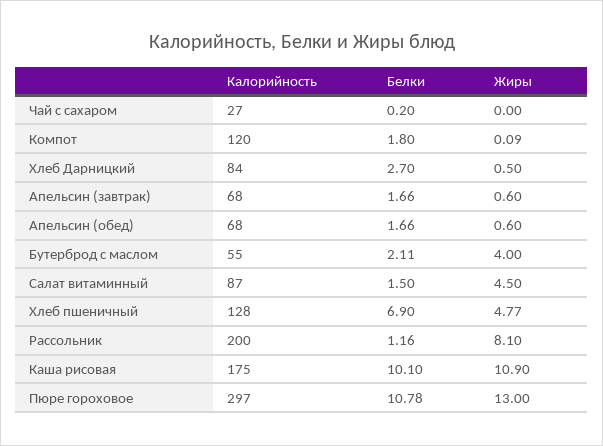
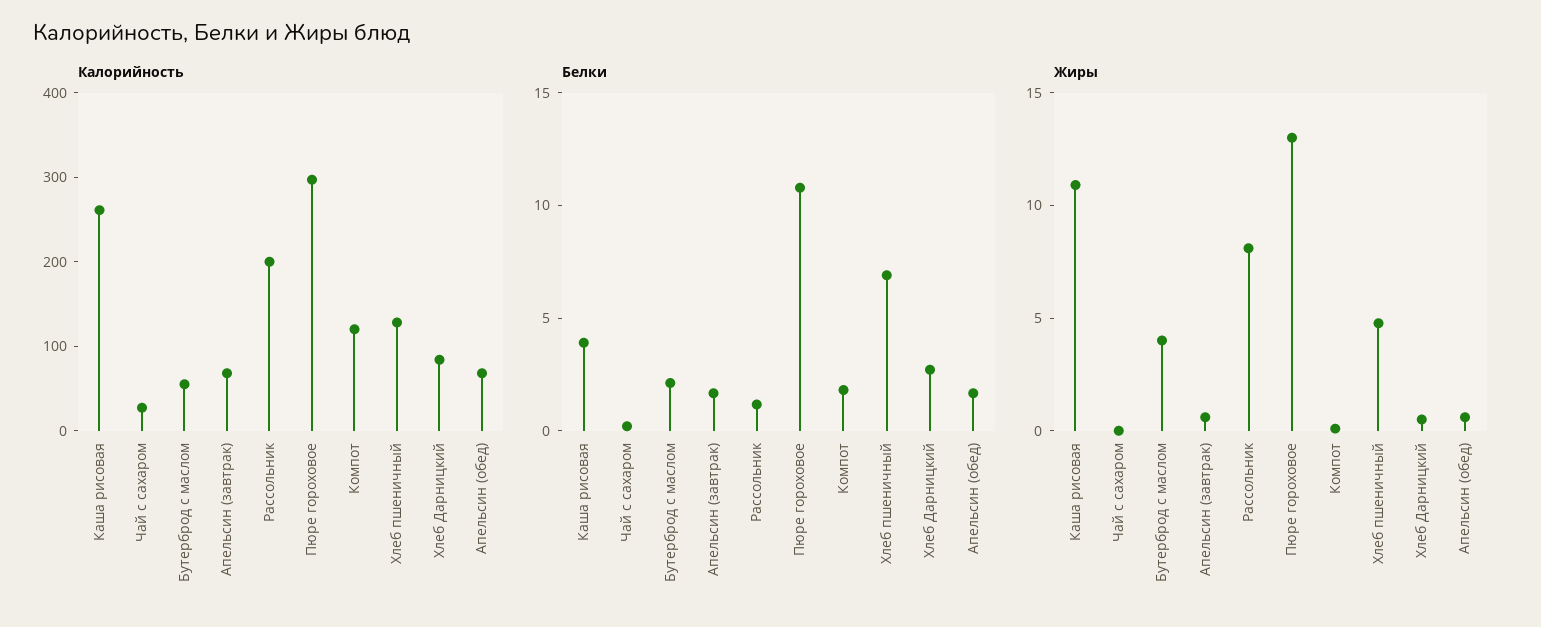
Калорийность, Салат витаминный: 87 -> none
Белки, Салат витаминный: 1.5 -> none
Жиры, Салат витаминный: 4.5 -> none
Калорийность, Каша рисовая: 175 -> 260
Белки, Каша рисовая: 10.1 -> 4

